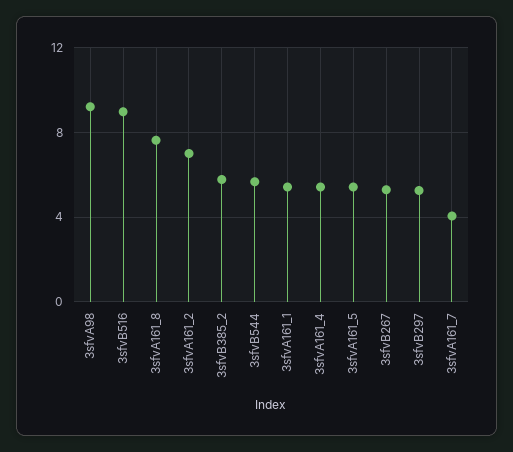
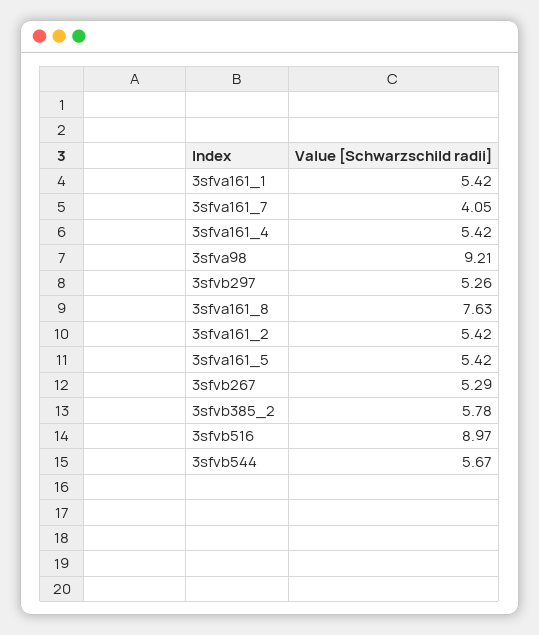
3sfvA161_2: 7 -> 5.42

